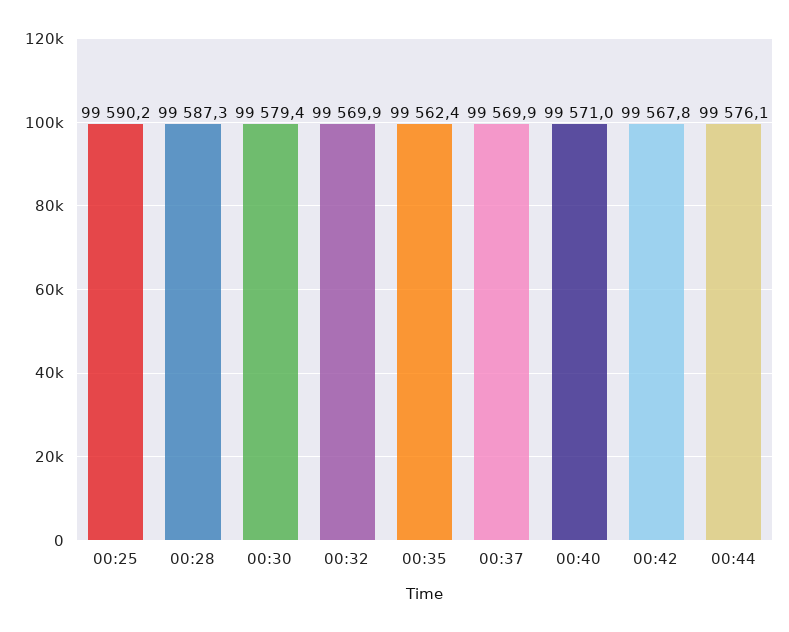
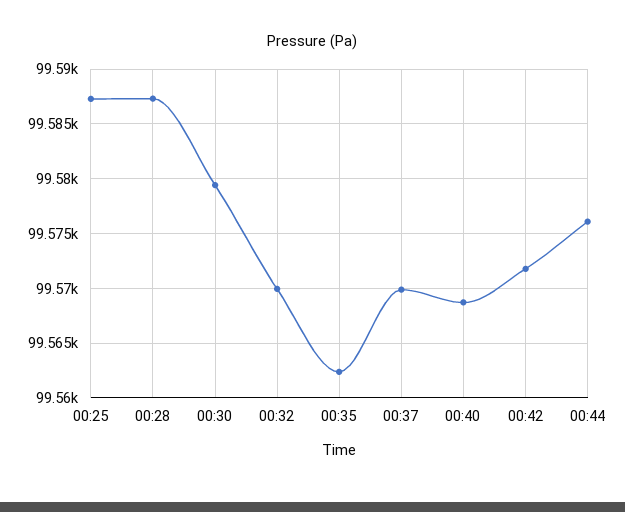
00:25: 99590.2 -> 99587
00:40: 99571 -> 99569
00:42: 99567.8 -> 99572

